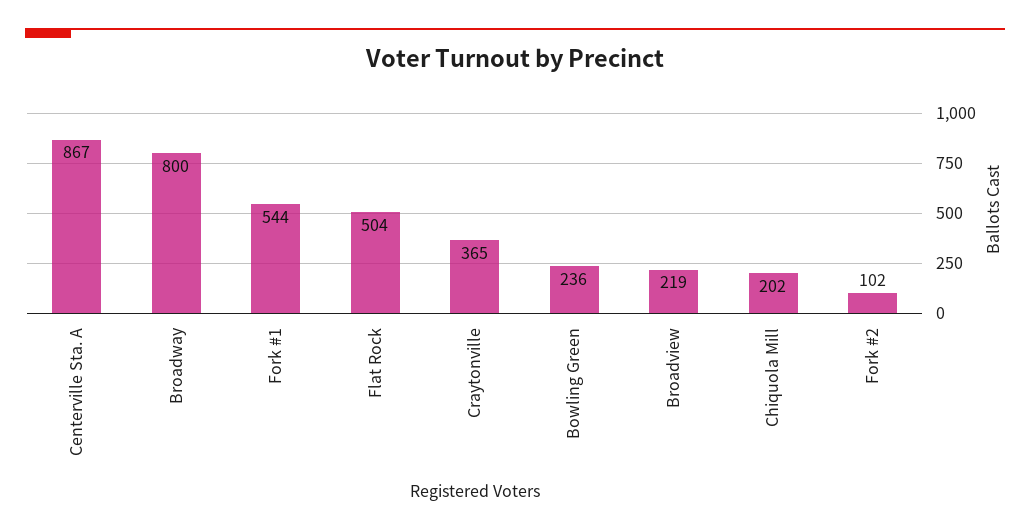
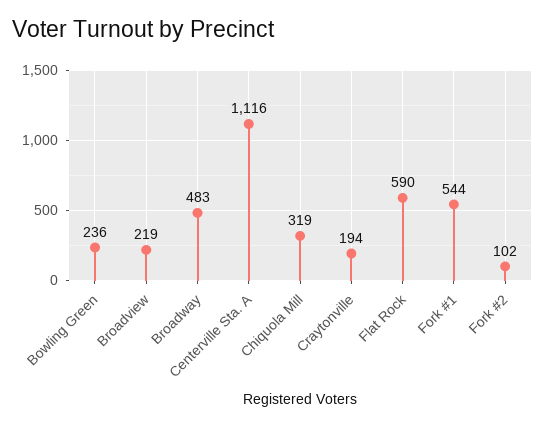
Centerville Sta. A: 867 -> 1116
Broadway: 800 -> 483
Flat Rock: 504 -> 590
Craytonville: 365 -> 194
Chiquola Mill: 202 -> 319

